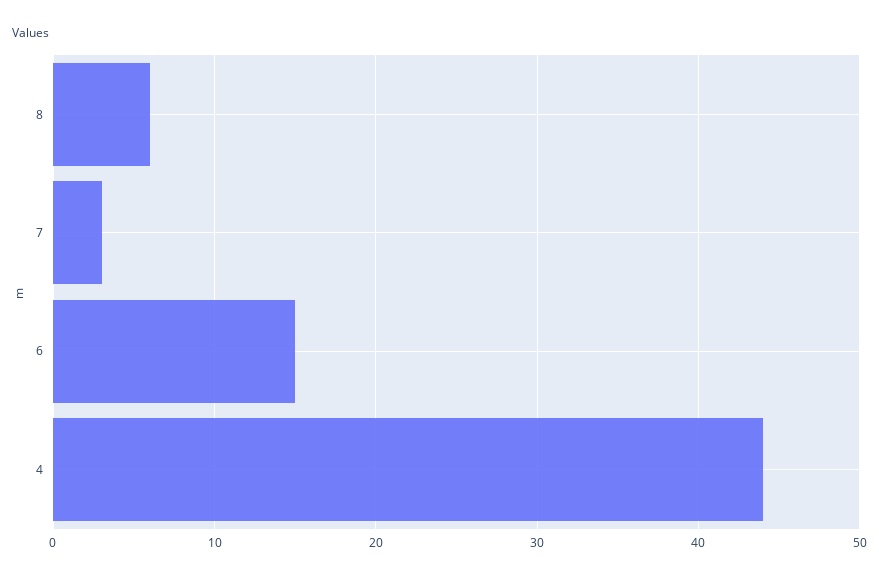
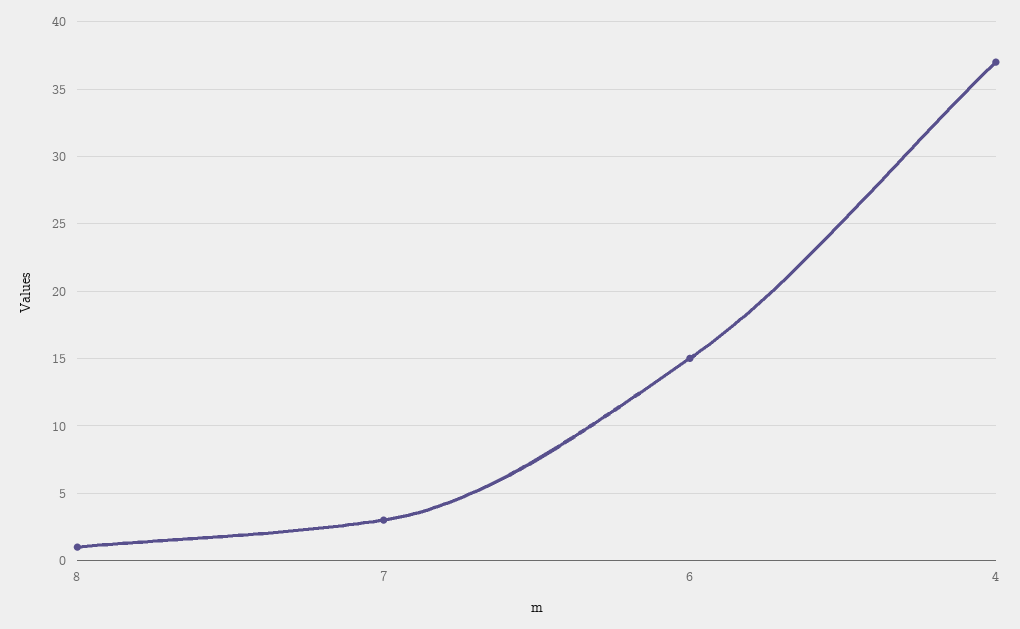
8: 6 -> 1
4: 44 -> 37

